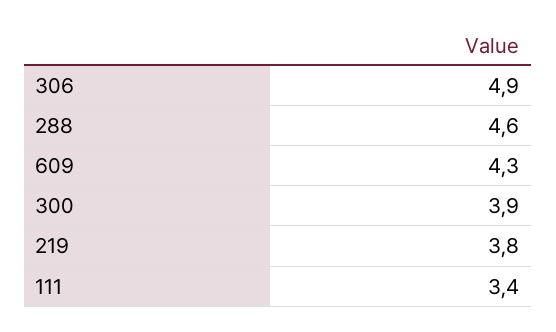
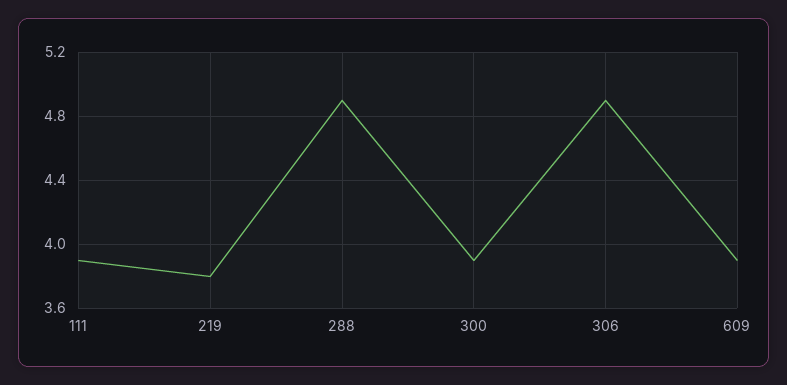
288: 4.6 -> 4.9
609: 4.3 -> 3.9
111: 3.4 -> 3.9

